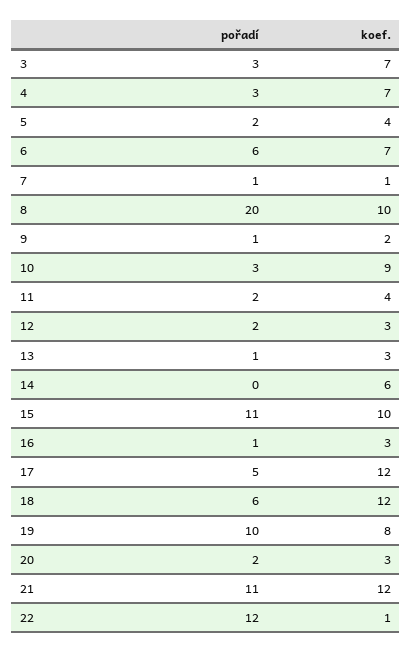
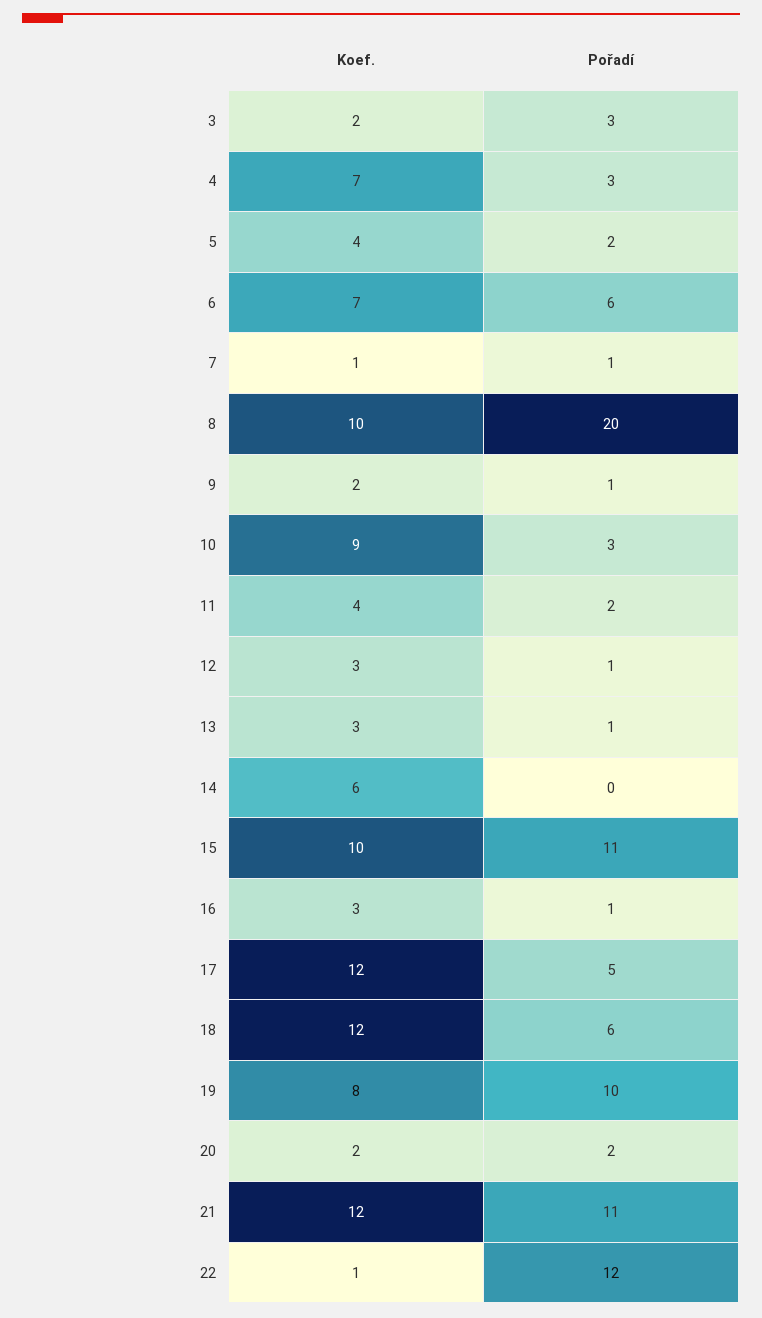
koef., 3: 7 -> 2
pořadí, 12: 2 -> 1
koef., 20: 3 -> 2

